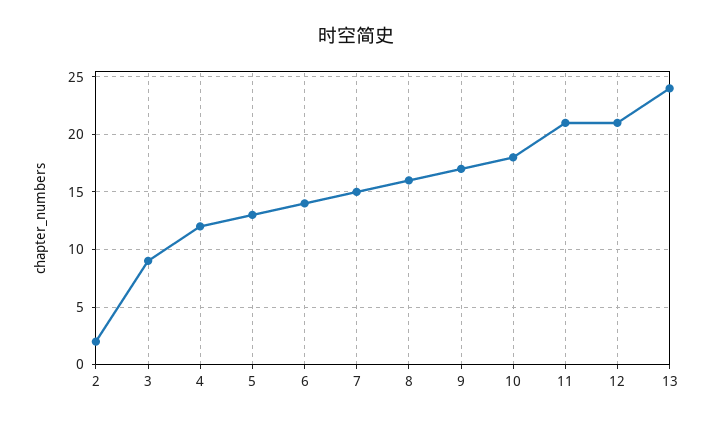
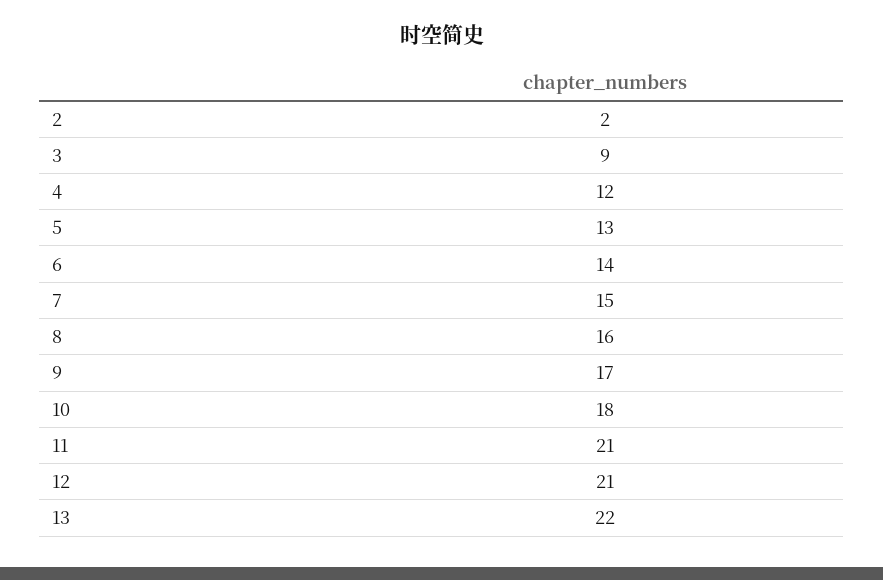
13: 24 -> 22

